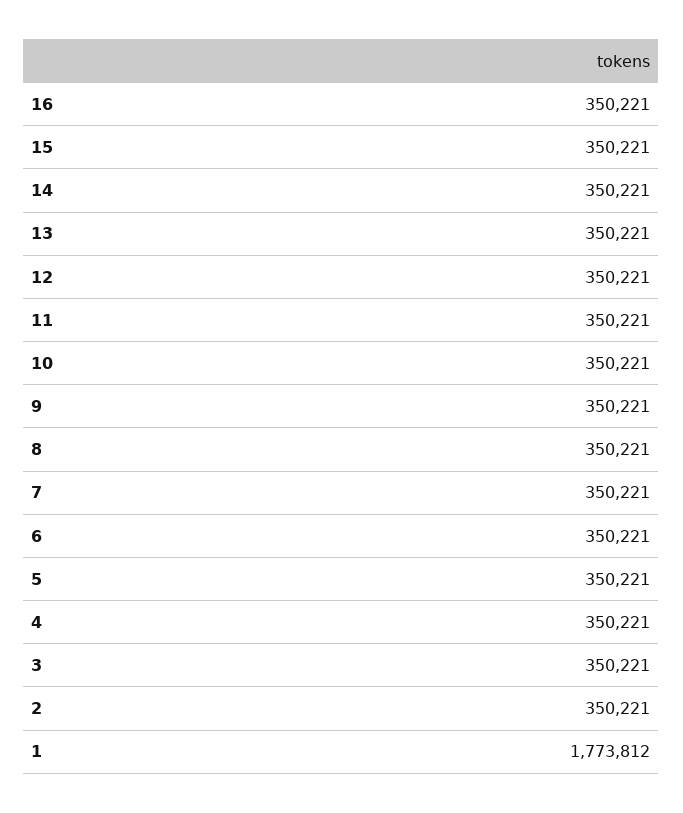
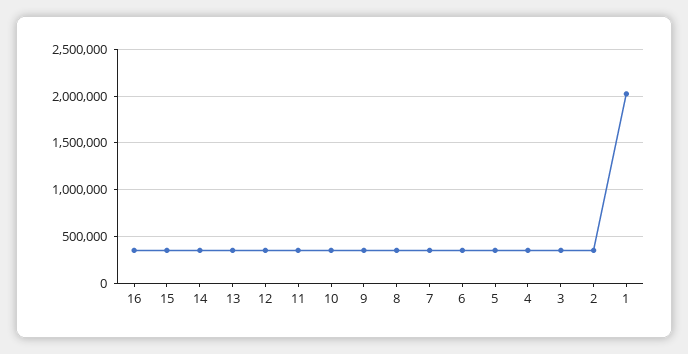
1: 1773812 -> 2000000

